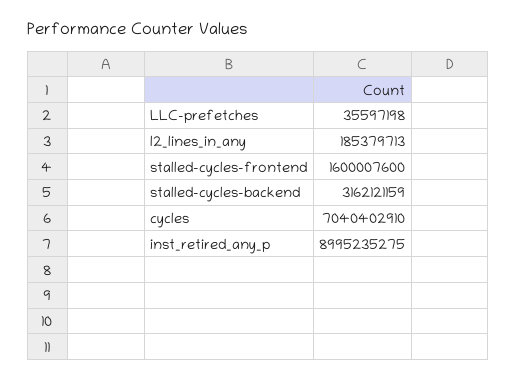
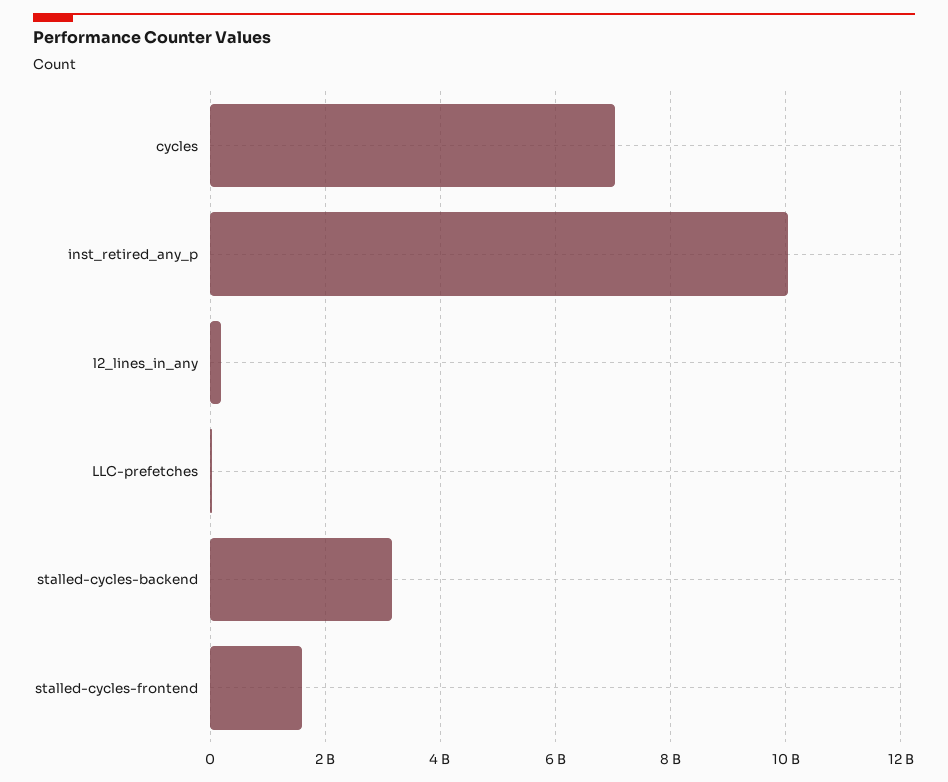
inst_retired_any_p: 8995235275 -> 10000000000

